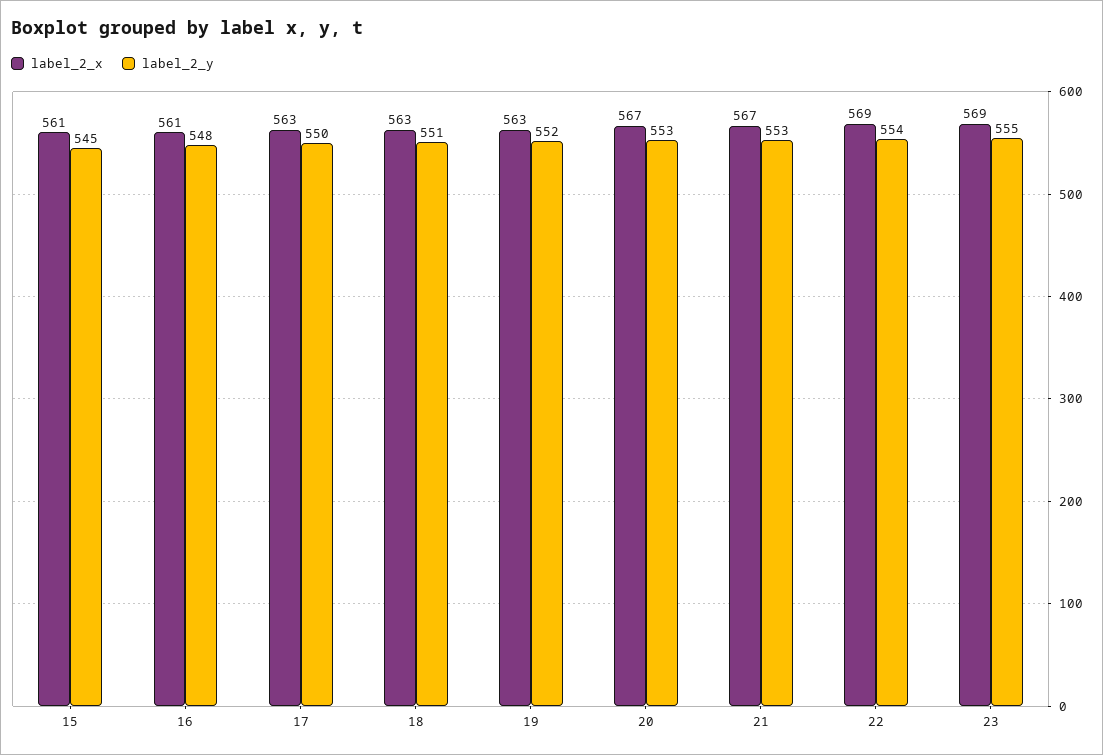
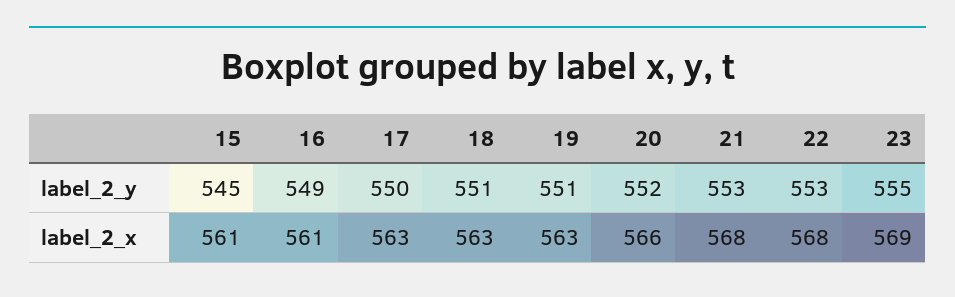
label_2_y, 16: 548 -> 549
label_2_y, 19: 552 -> 551
label_2_x, 20: 567 -> 566
label_2_y, 20: 553 -> 552
label_2_x, 21: 567 -> 568
label_2_x, 22: 569 -> 568
label_2_y, 22: 554 -> 553

